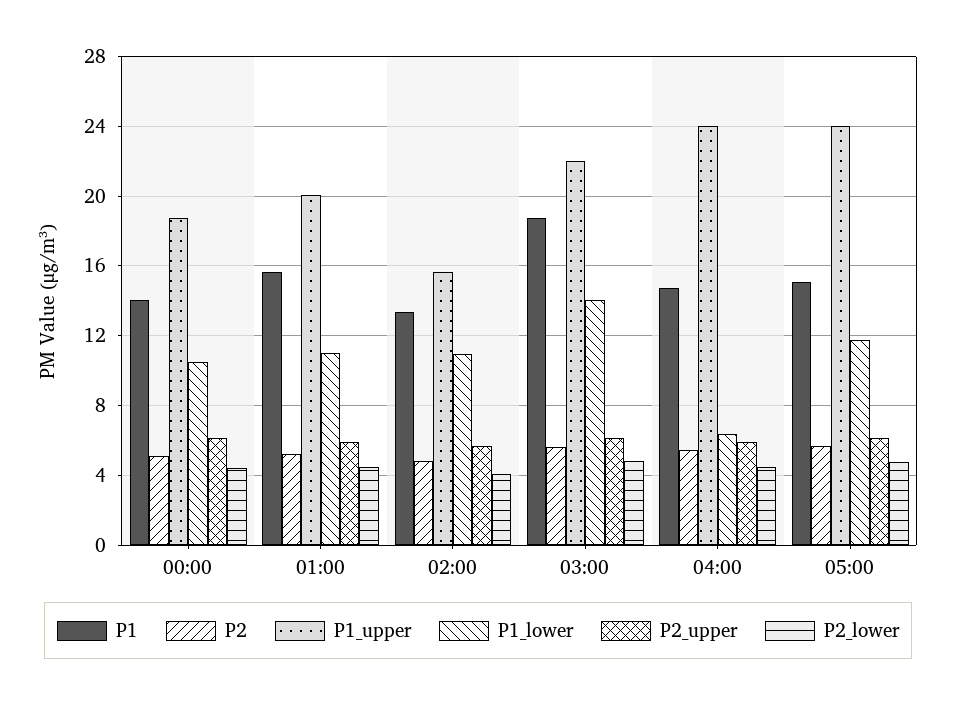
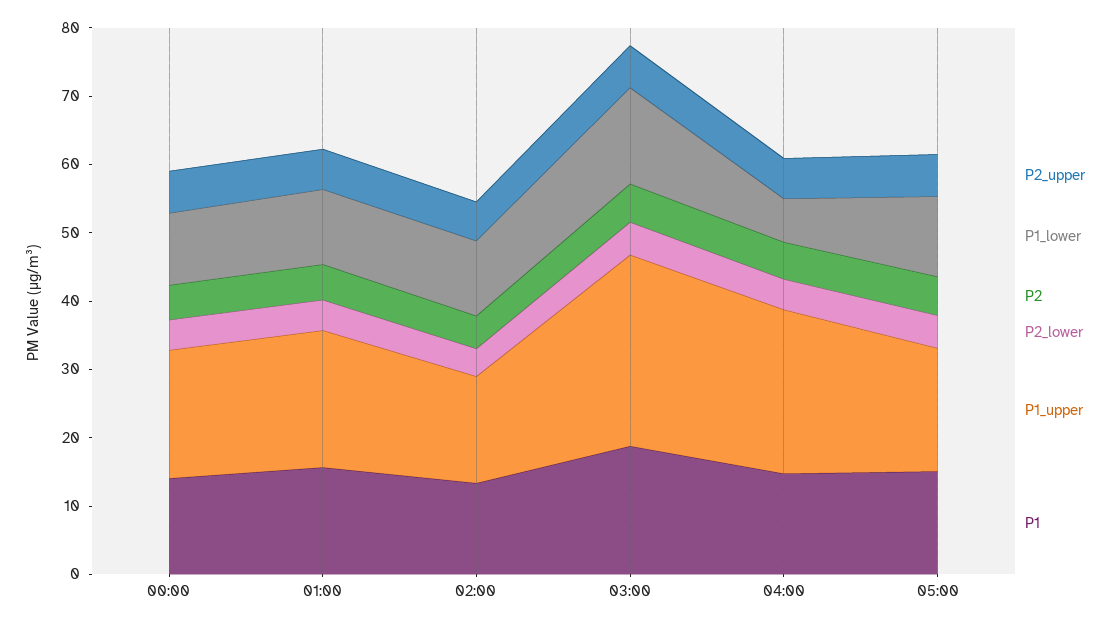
P1_upper, 03:00: 22 -> 28
P1_upper, 05:00: 24 -> 18

